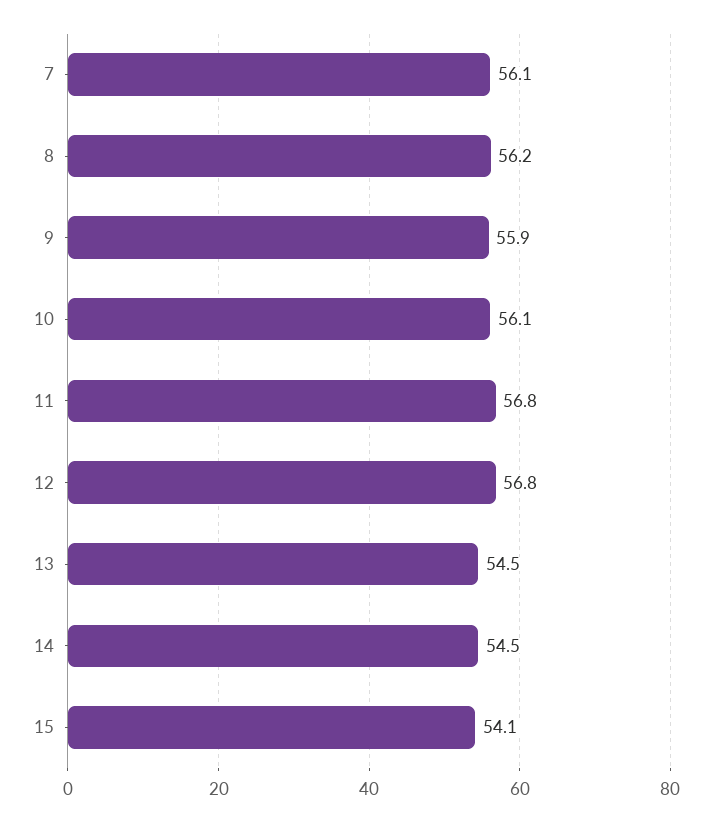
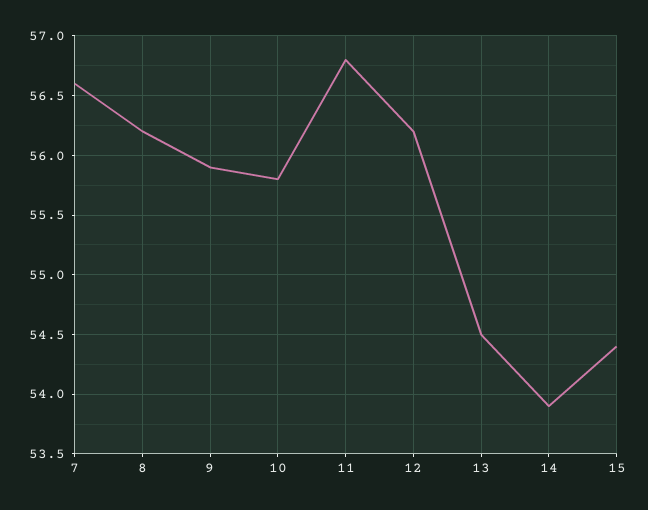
7: 56.1 -> 56.6
10: 56.1 -> 55.8
12: 56.8 -> 56.2
14: 54.5 -> 53.9
15: 54.1 -> 54.4

